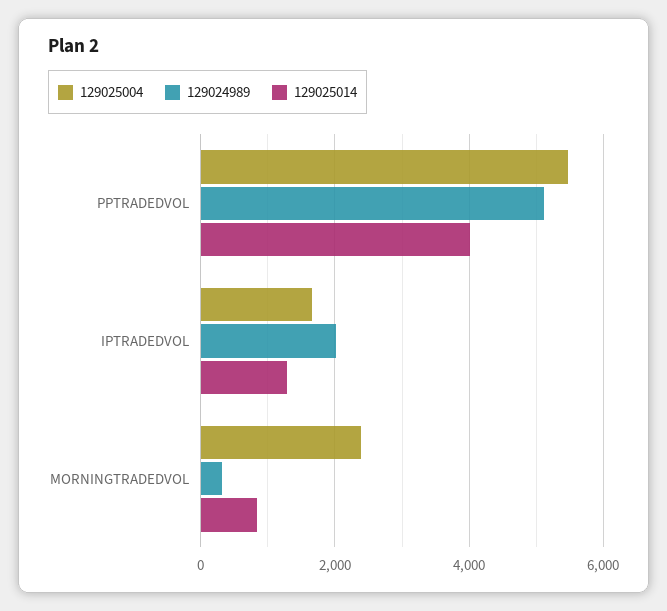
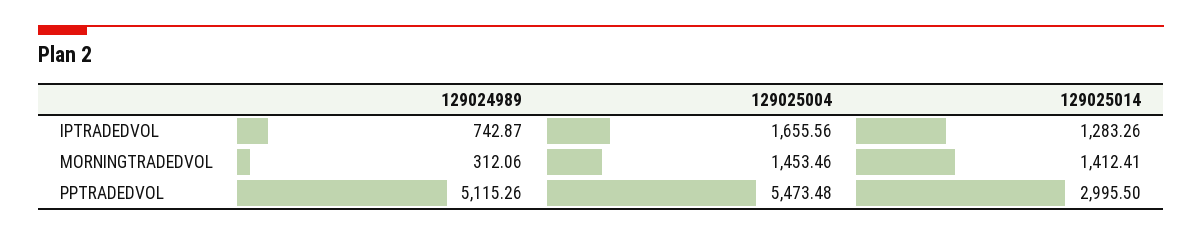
129025014, PPTRADEDVOL: 4000 -> 2995.5
129024989, IPTRADEDVOL: 2000 -> 742.87
129025004, MORNINGTRADEDVOL: 2400 -> 1453.46
129025014, MORNINGTRADEDVOL: 800 -> 1412.41

